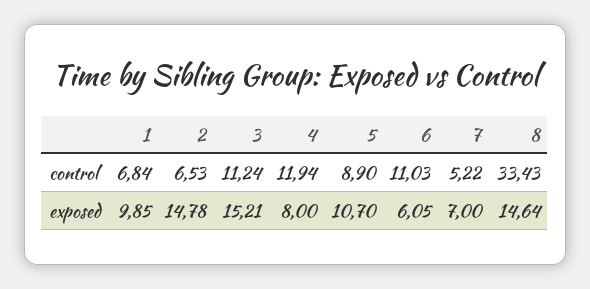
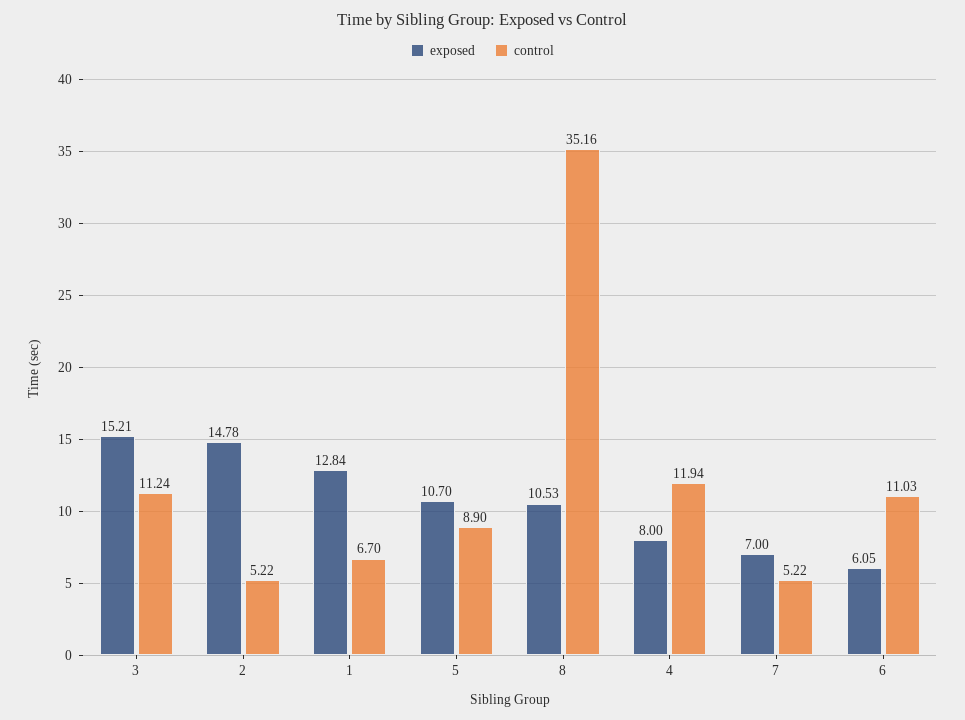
control, 1: 6.84 -> 6.7
control, 2: 6.53 -> 5.22
control, 8: 33.43 -> 35.16
exposed, 1: 9.85 -> 12.84
exposed, 8: 14.64 -> 10.53

